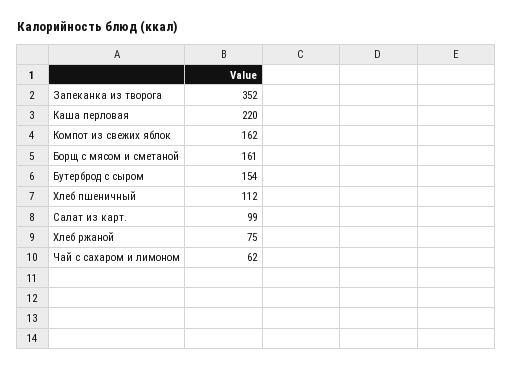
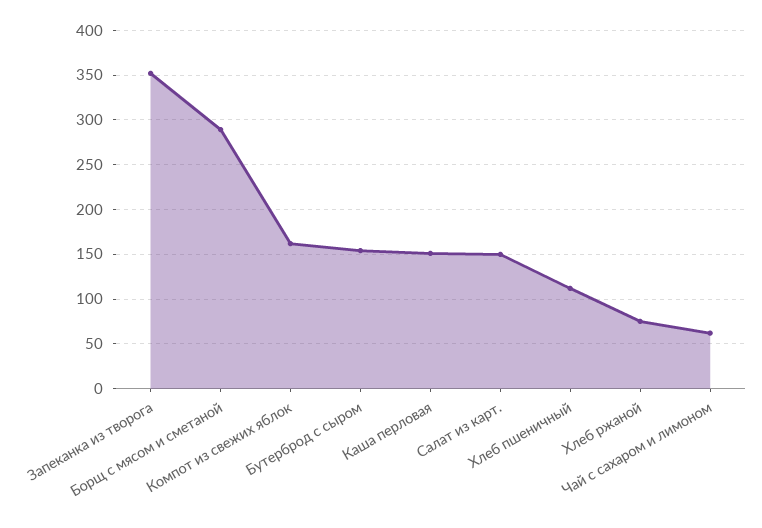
Каша перловая: 220 -> 150
Борщ с мясом и сметаной: 161 -> 290
Салат из карт.: 99 -> 150

